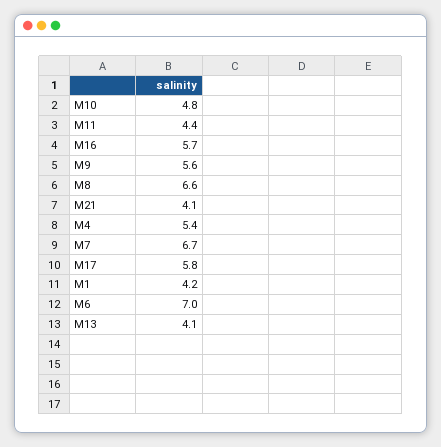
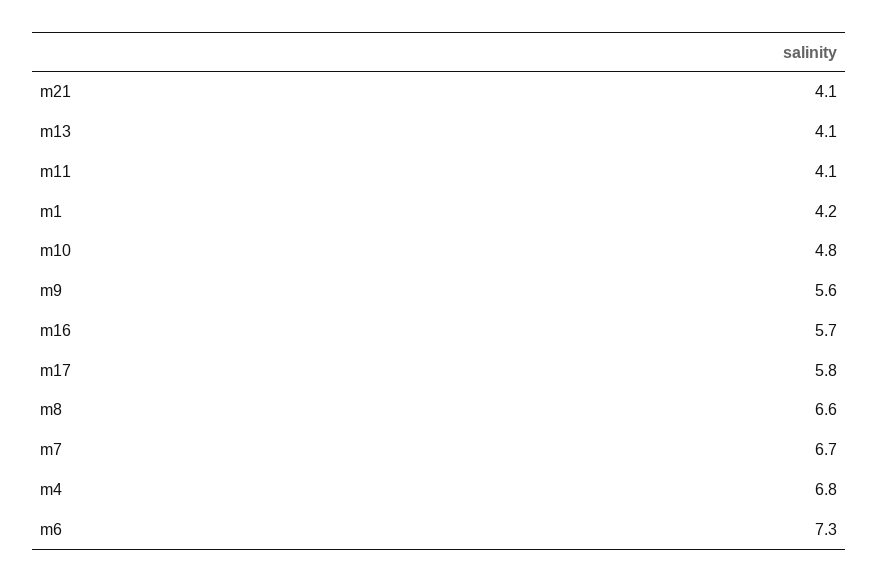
M11: 4.4 -> 4.1
M4: 5.4 -> 6.8
M6: 7 -> 7.3

